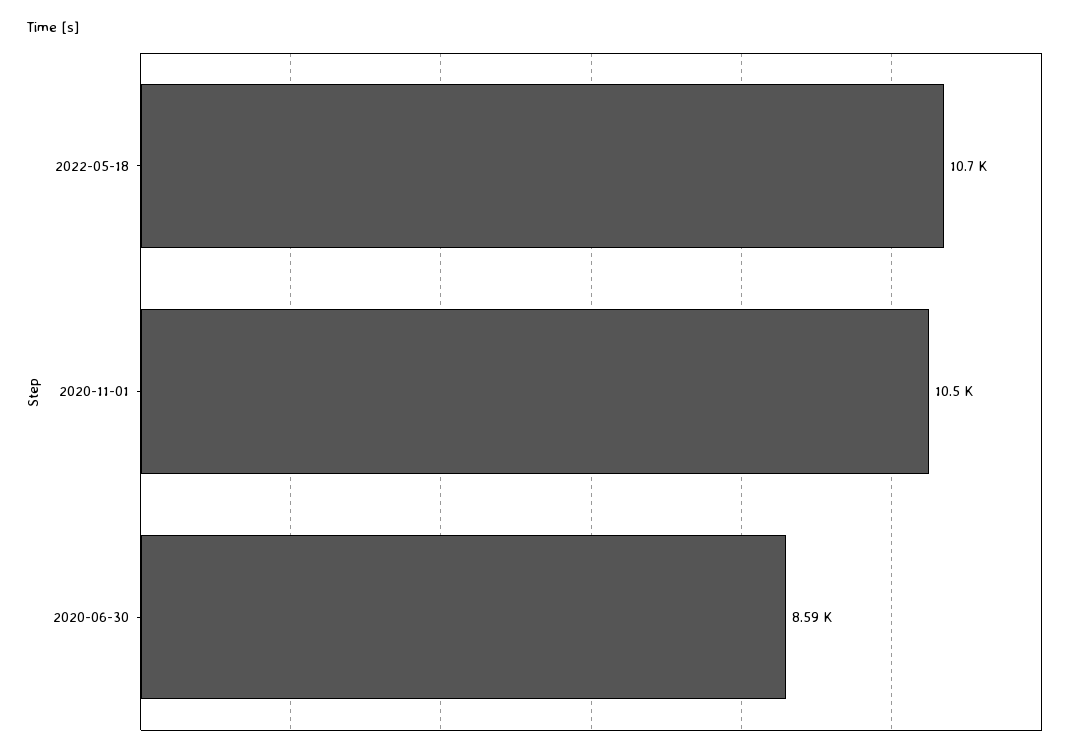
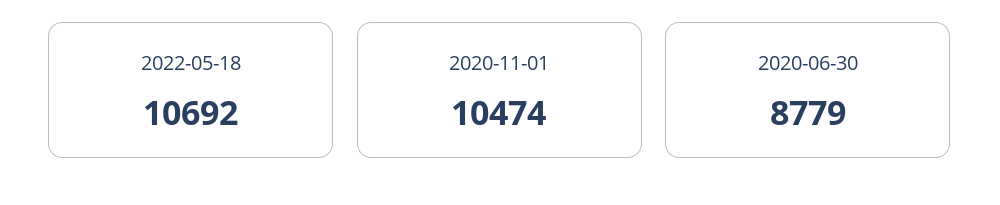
2020-06-30: 8590 -> 8779

